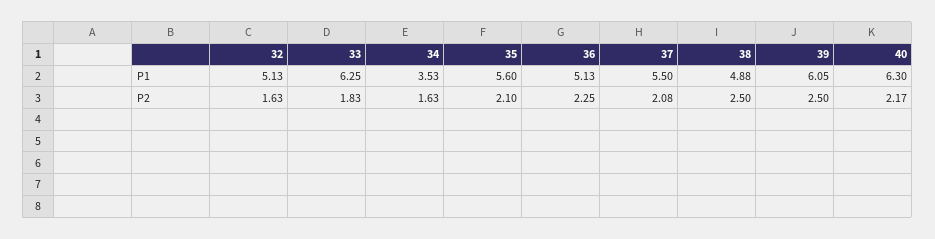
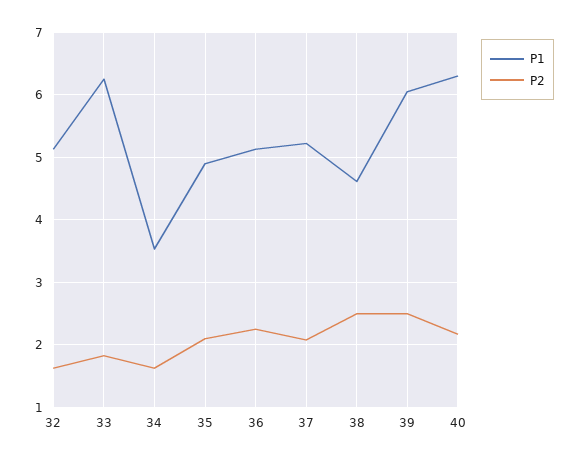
P1, 35: 5.6 -> 4.9
P1, 37: 5.5 -> 5.2
P1, 38: 4.88 -> 4.6

